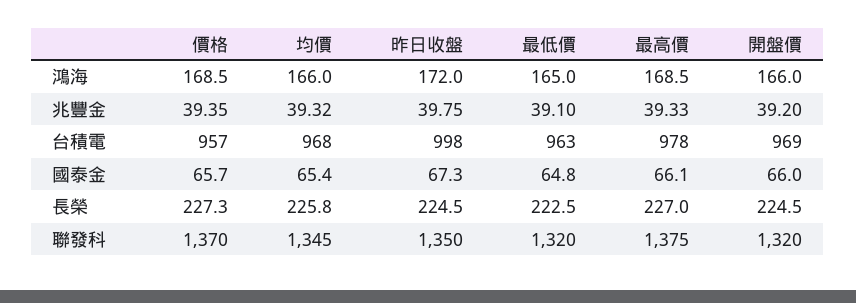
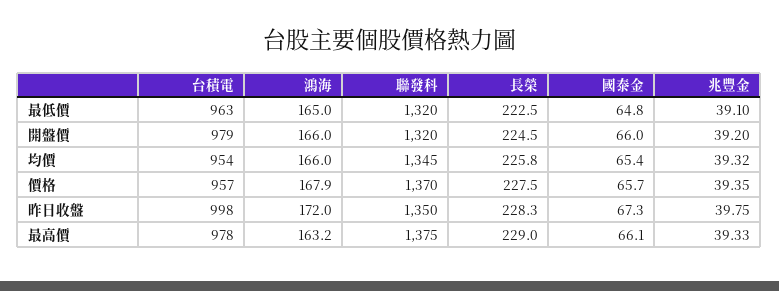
價格, 鴻海: 168.5 -> 167.9
最高價, 鴻海: 168.5 -> 163.2
均價, 台積電: 968 -> 954
開盤價, 台積電: 969 -> 979
價格, 長榮: 227.3 -> 227.5
昨日收盤, 長榮: 224.5 -> 228.3
最高價, 長榮: 227 -> 229

